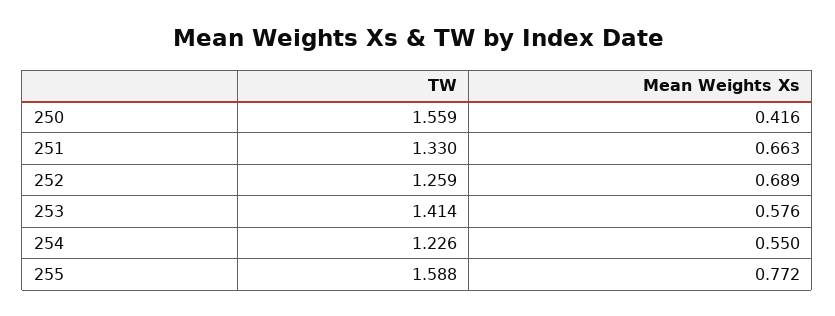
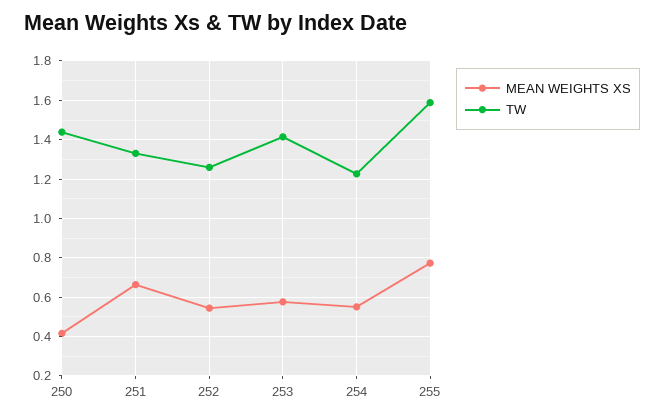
TW, 250: 1.559 -> 1.45
Mean Weights Xs, 252: 0.689 -> 0.55

